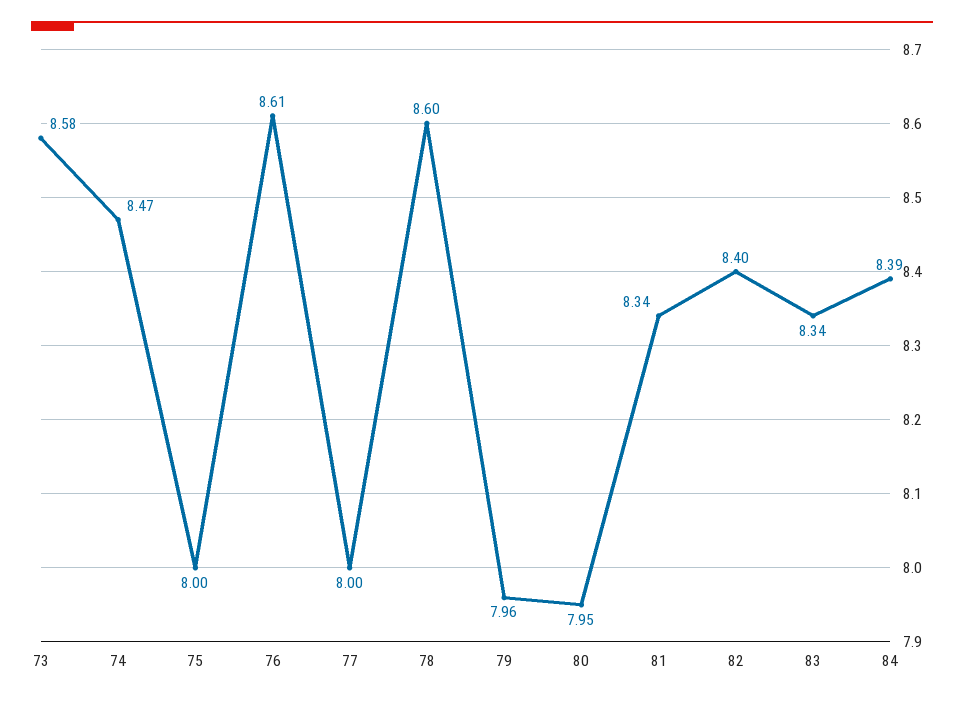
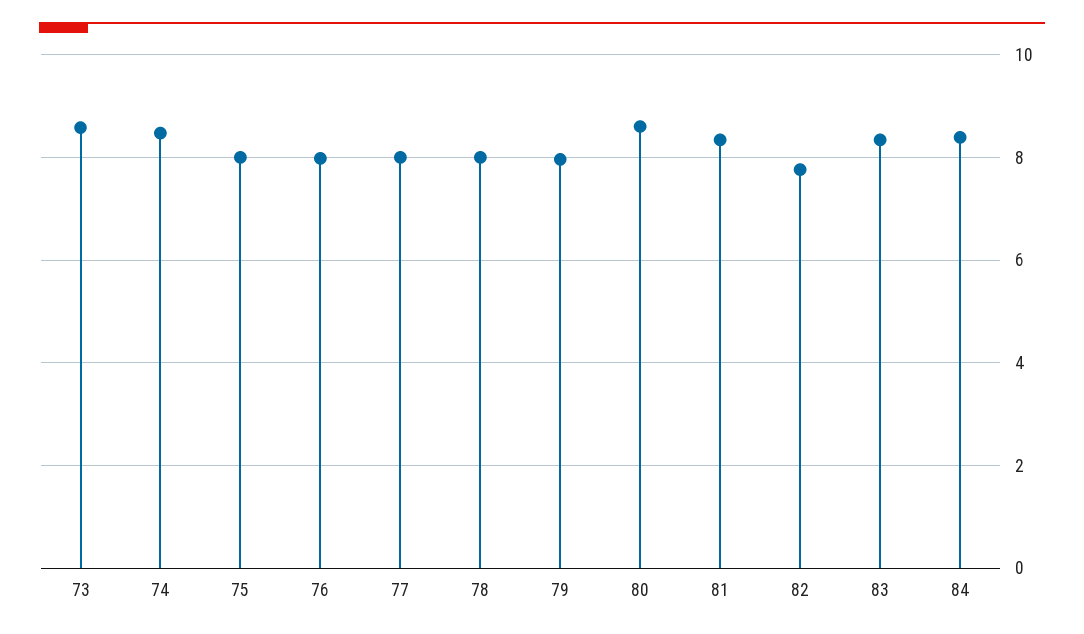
76: 8.61 -> 8
78: 8.6 -> 8
80: 7.95 -> 8.6
82: 8.4 -> 7.8

